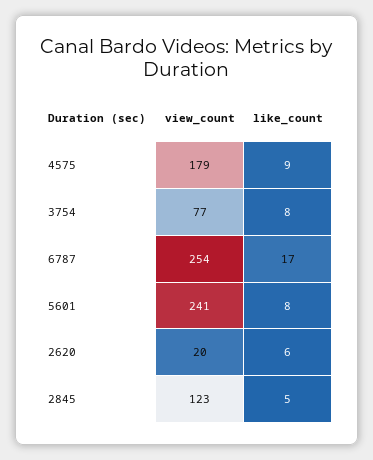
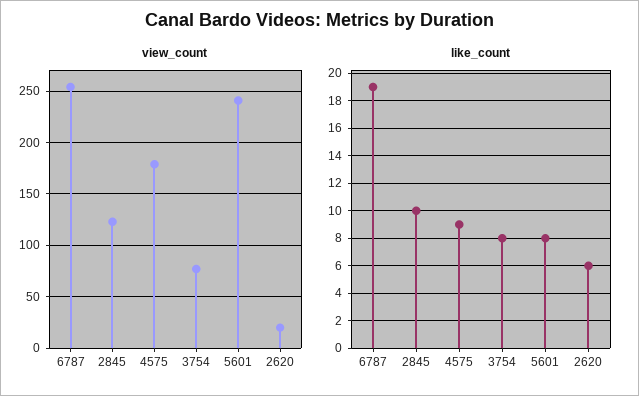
like_count, 6787: 17 -> 19
like_count, 2845: 5 -> 10

